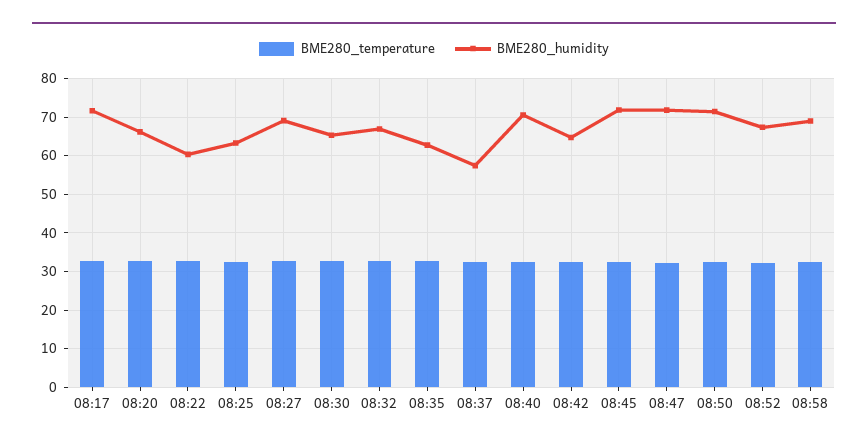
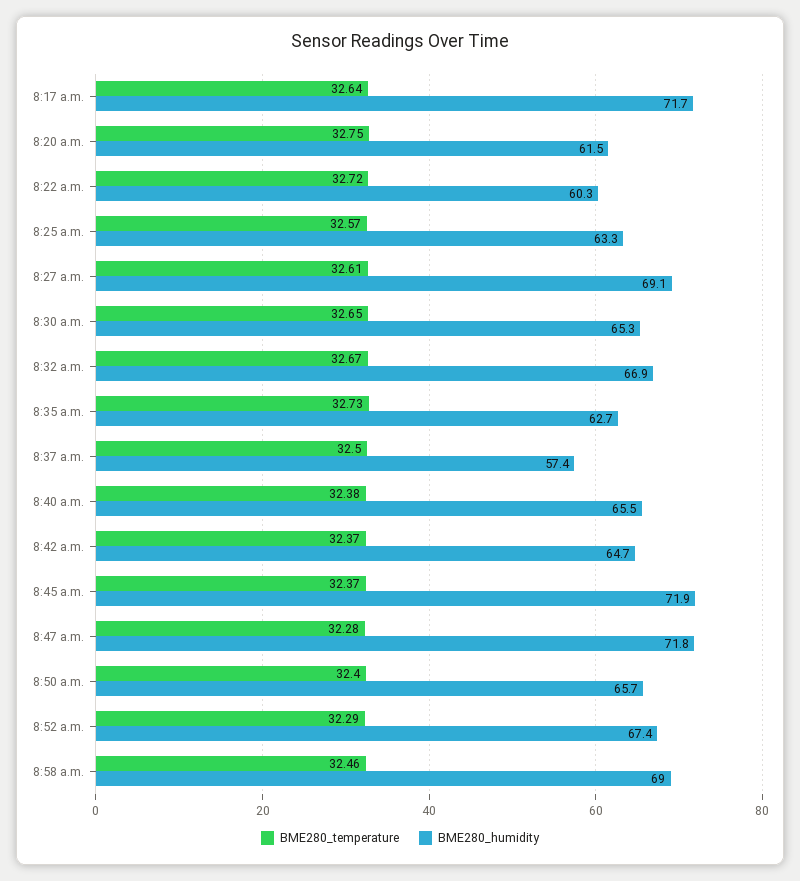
BME280_humidity, 08:20: 66 -> 61.5
BME280_humidity, 08:40: 70 -> 65.5
BME280_humidity, 08:50: 72 -> 65.7

